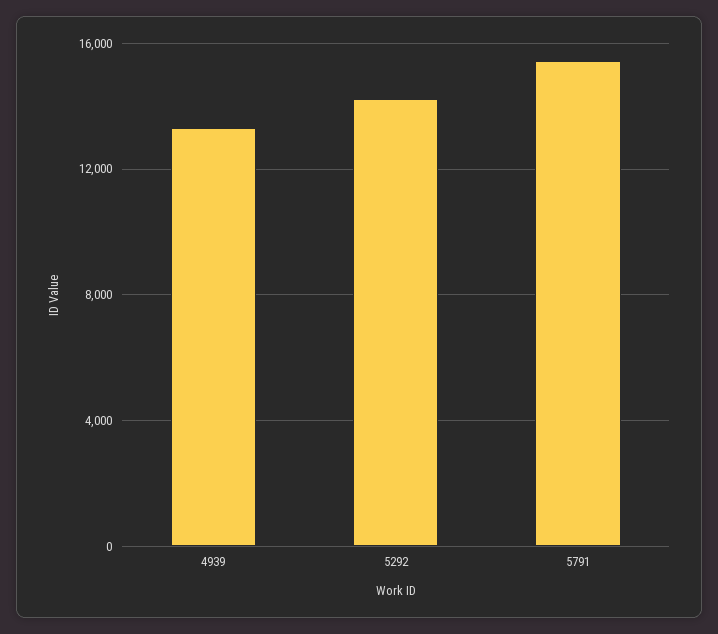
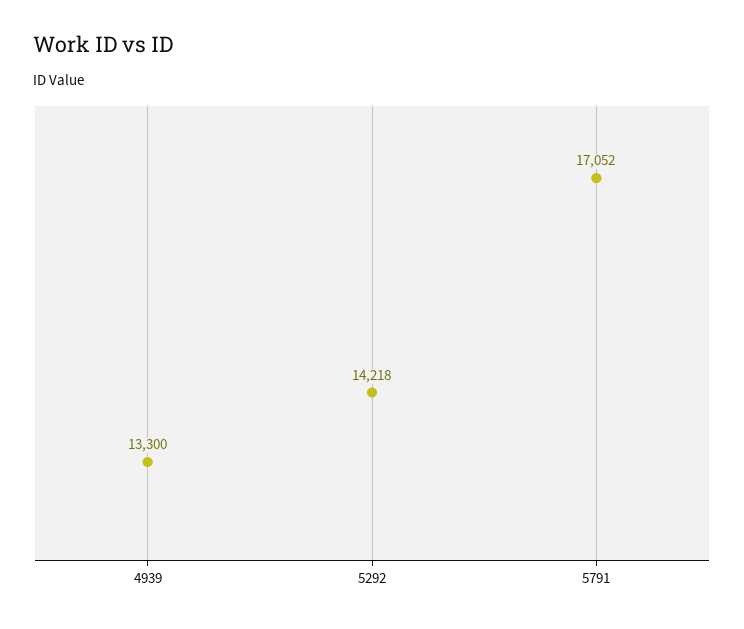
5791: 15500 -> 17052

